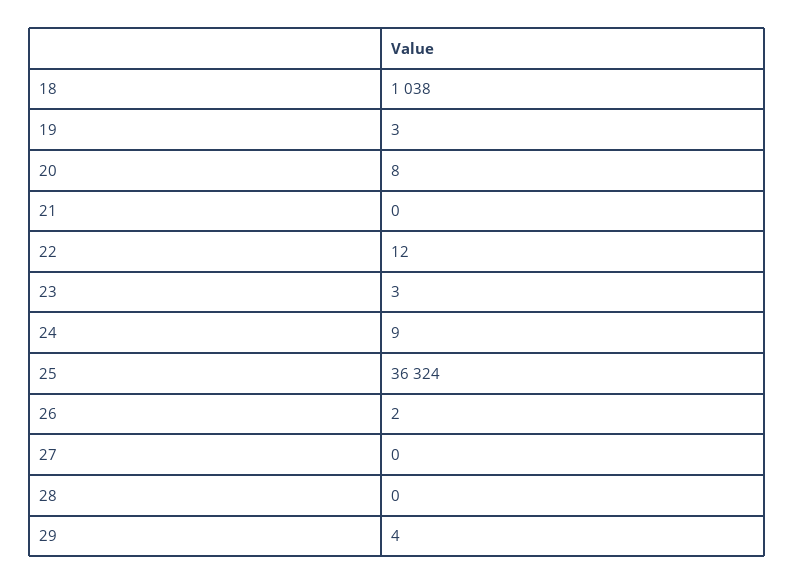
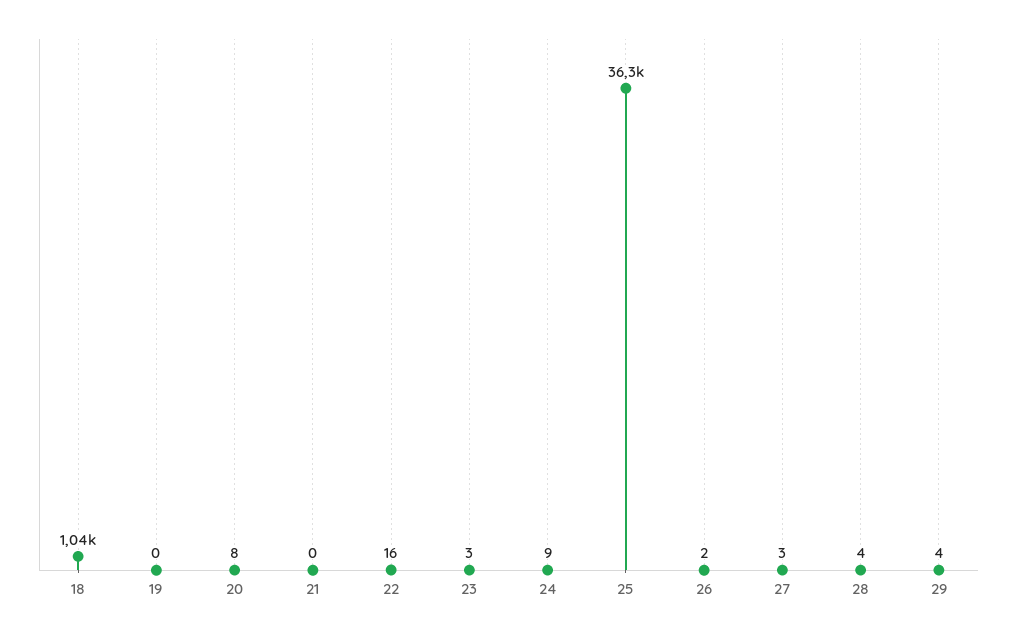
19: 3 -> 0
22: 12 -> 16
27: 0 -> 3
28: 0 -> 4

